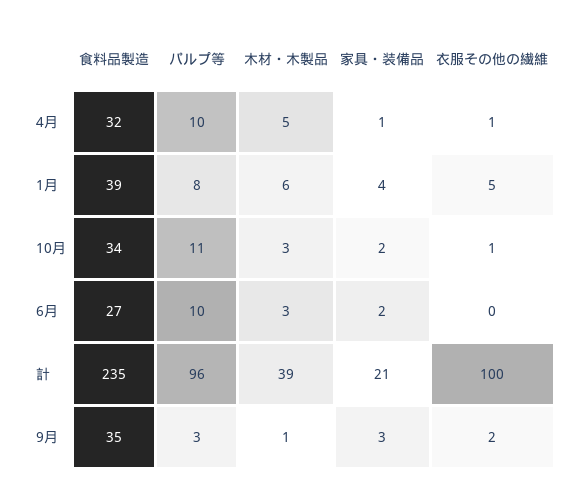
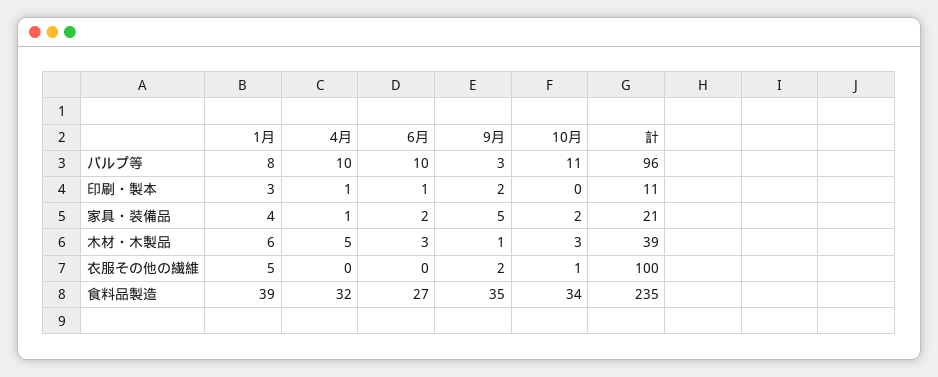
衣服その他の繊維, 4月: 1 -> 0
家具・装備品, 9月: 3 -> 5
印刷・製本, 1月: none -> 3
印刷・製本, 4月: none -> 1
印刷・製本, 6月: none -> 1
印刷・製本, 9月: none -> 2
印刷・製本, 10月: none -> 0
印刷・製本, 計: none -> 11

